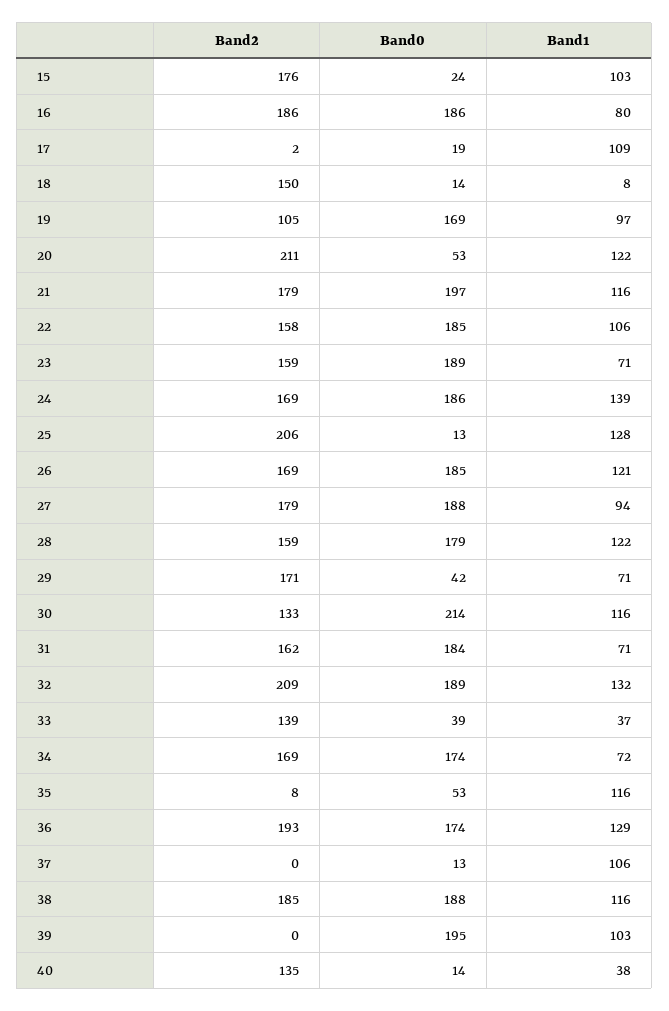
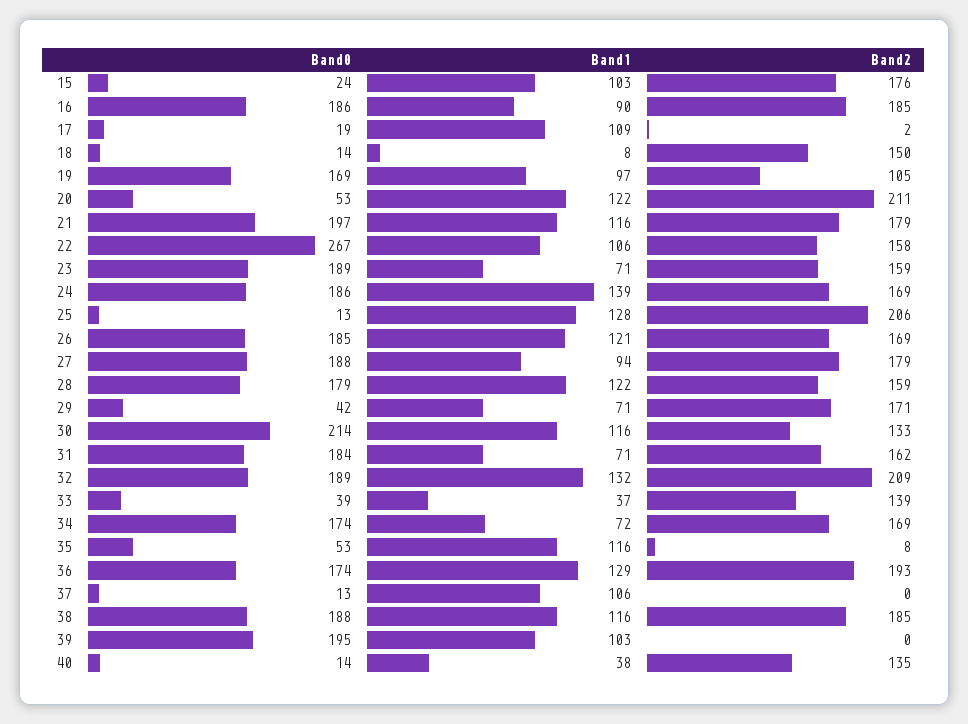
Band2, 16: 186 -> 185
Band1, 16: 80 -> 90
Band0, 22: 185 -> 267

